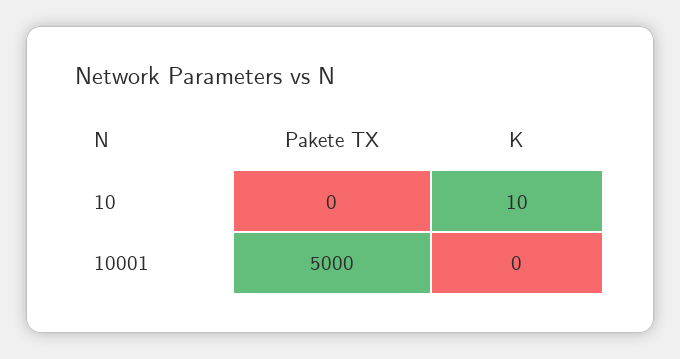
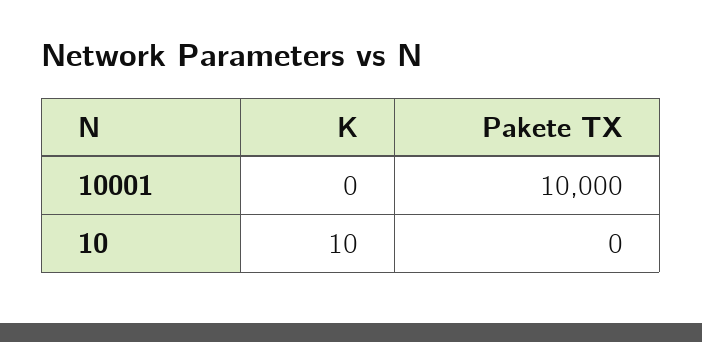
Pakete TX, 10001: 5000 -> 10000

